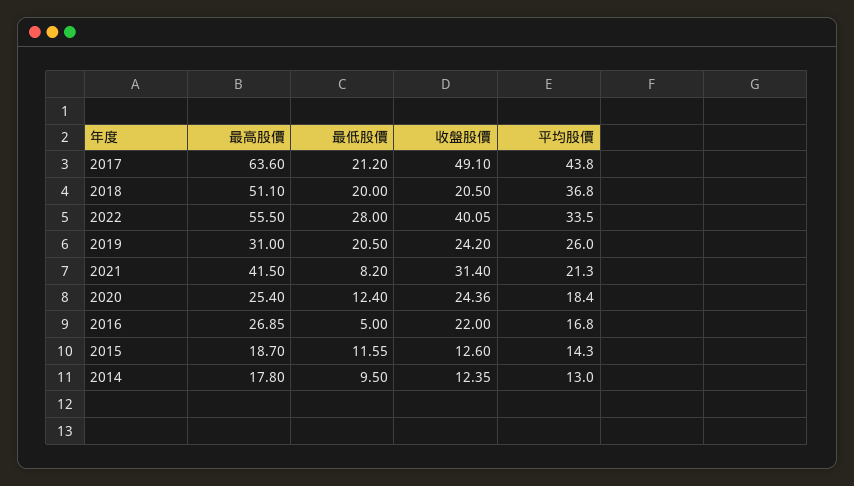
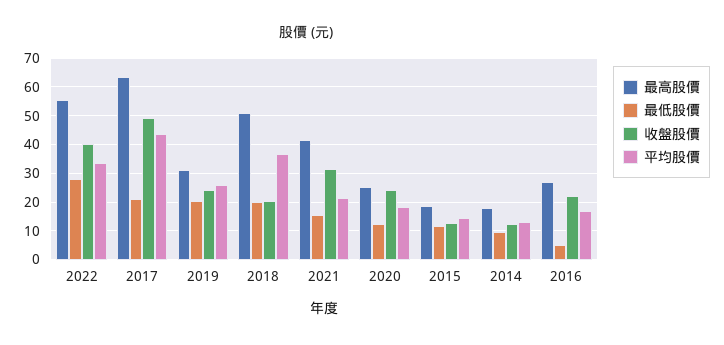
最低股價, 2021: 8.2 -> 15

